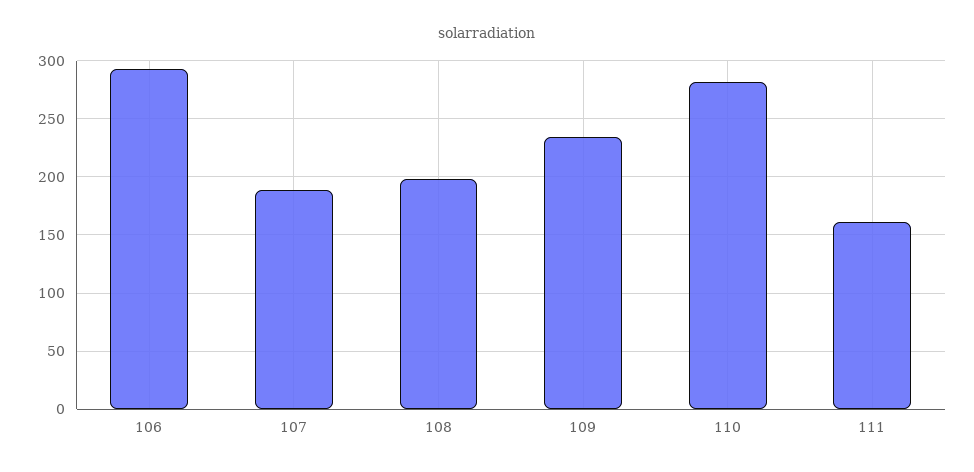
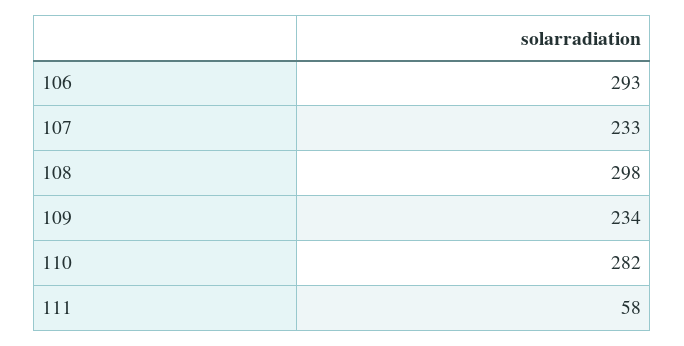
107: 190 -> 233
108: 200 -> 298
111: 160 -> 58

